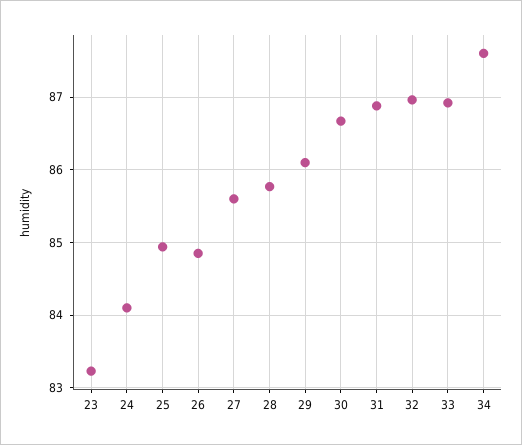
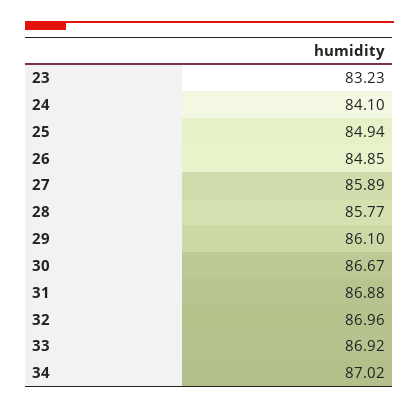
27: 85.6 -> 85.89
34: 87.6 -> 87.02

